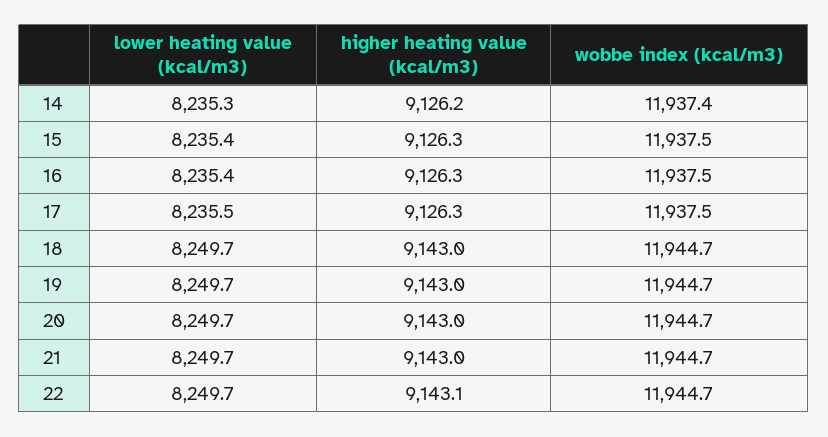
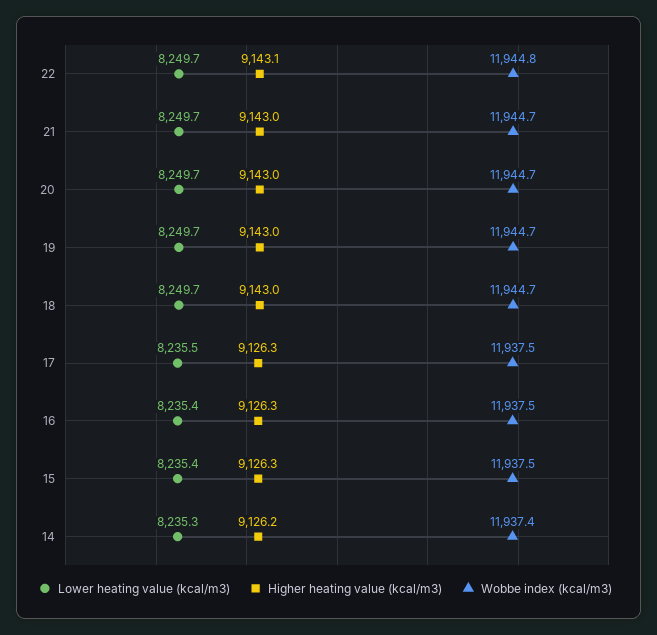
wobbe index (kcal/m3), 22: 11944.7 -> 11944.8

